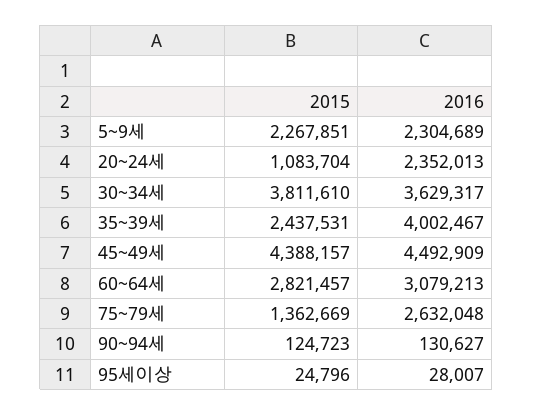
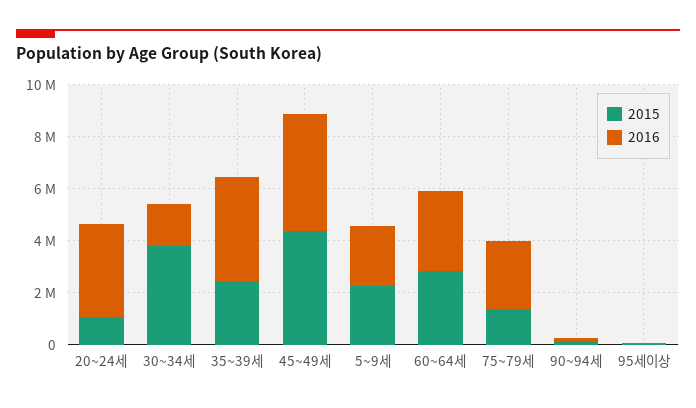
2016, 20~24세: 2352013 -> 3500000
2016, 30~34세: 3629317 -> 1500000

